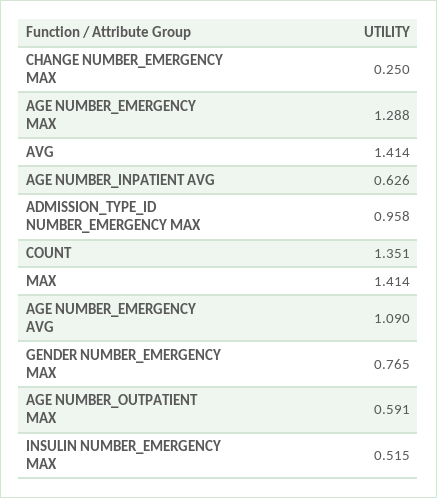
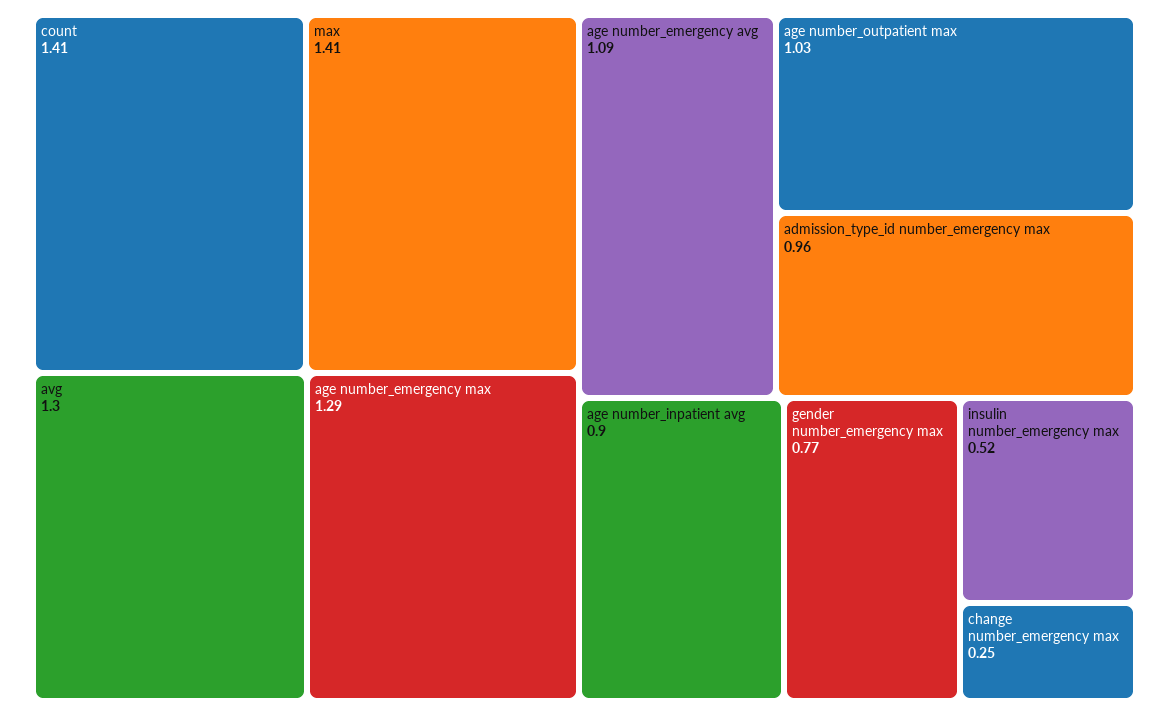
AVG: 1.414 -> 1.3
AGE NUMBER_INPATIENT AVG: 0.626 -> 0.9
COUNT: 1.351 -> 1.41
AGE NUMBER_OUTPATIENT MAX: 0.591 -> 1.03

